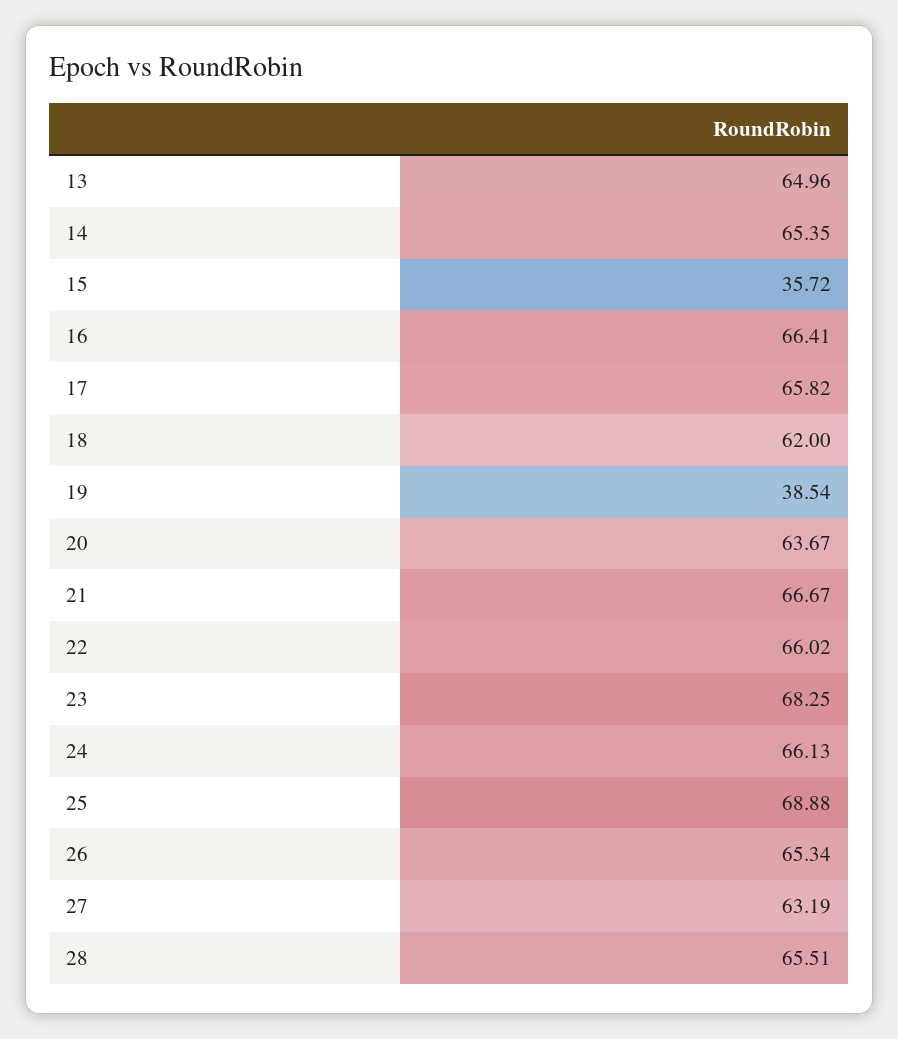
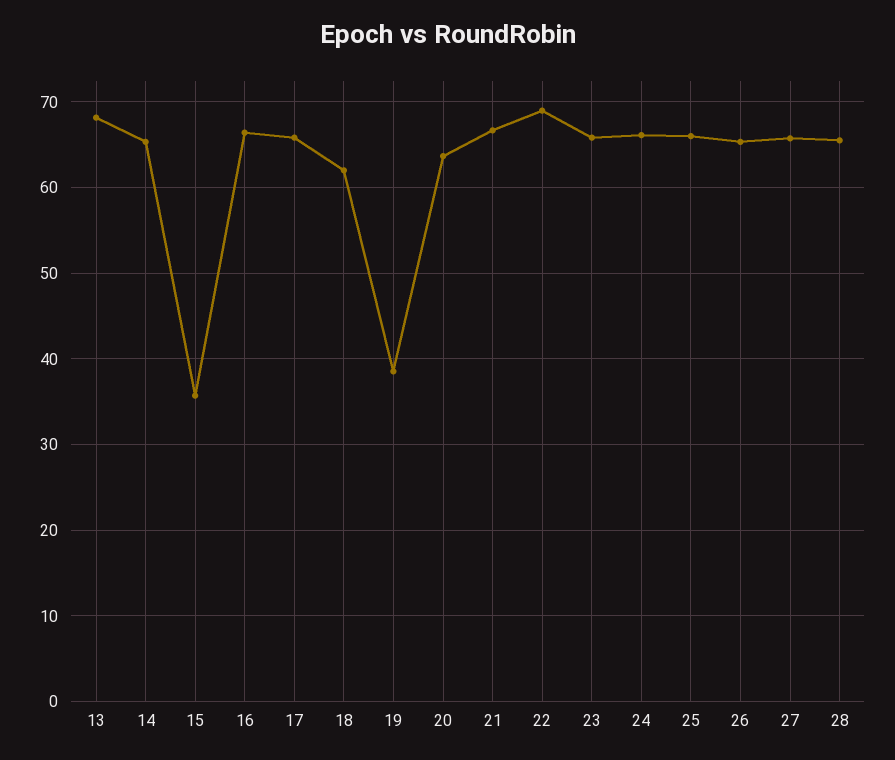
13: 64.96 -> 68
22: 66.02 -> 69
23: 68.25 -> 66
25: 68.88 -> 66
27: 63.19 -> 66

